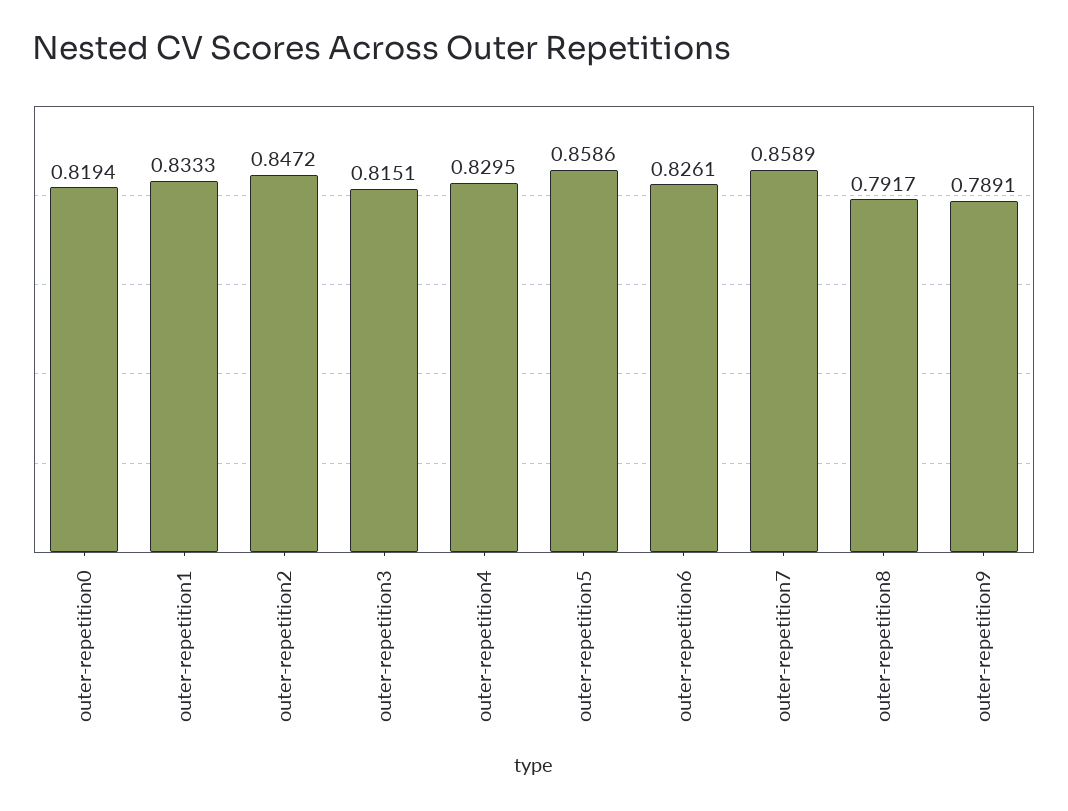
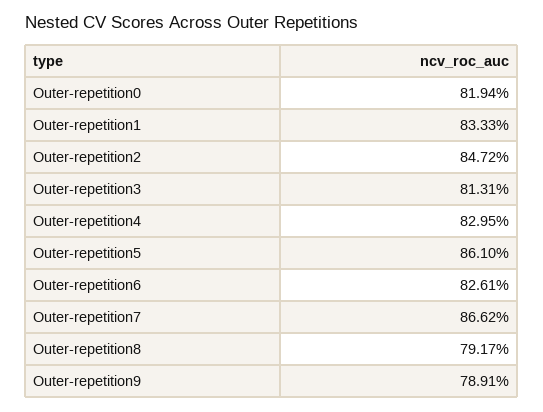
outer-repetition3: 0.8151 -> 0.8131
outer-repetition5: 0.8586 -> 0.861
outer-repetition7: 0.8589 -> 0.8662

